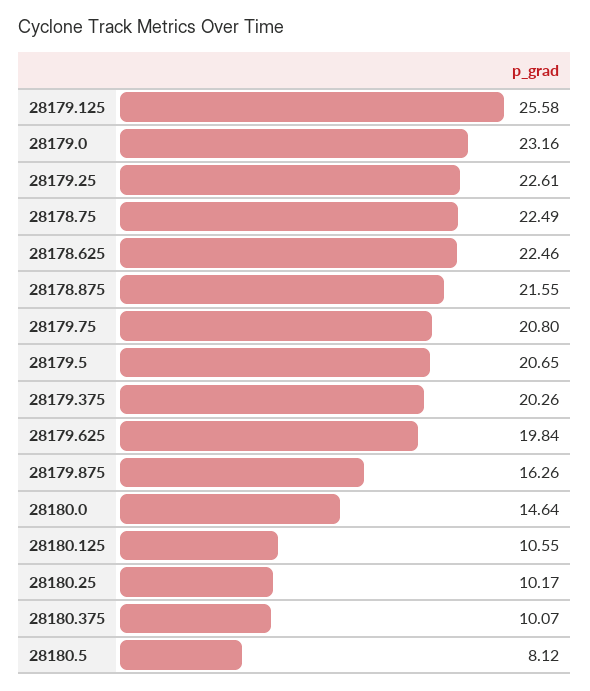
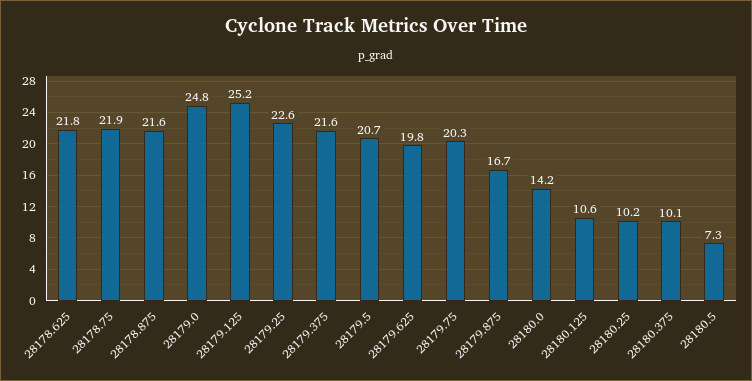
28179.125: 25.58 -> 25.2
28179.0: 23.16 -> 24.8
28178.75: 22.49 -> 21.9
28178.625: 22.46 -> 21.8
28179.75: 20.8 -> 20.3
28179.375: 20.26 -> 21.6
28179.875: 16.26 -> 16.7
28180.0: 14.64 -> 14.2
28180.5: 8.12 -> 7.3

